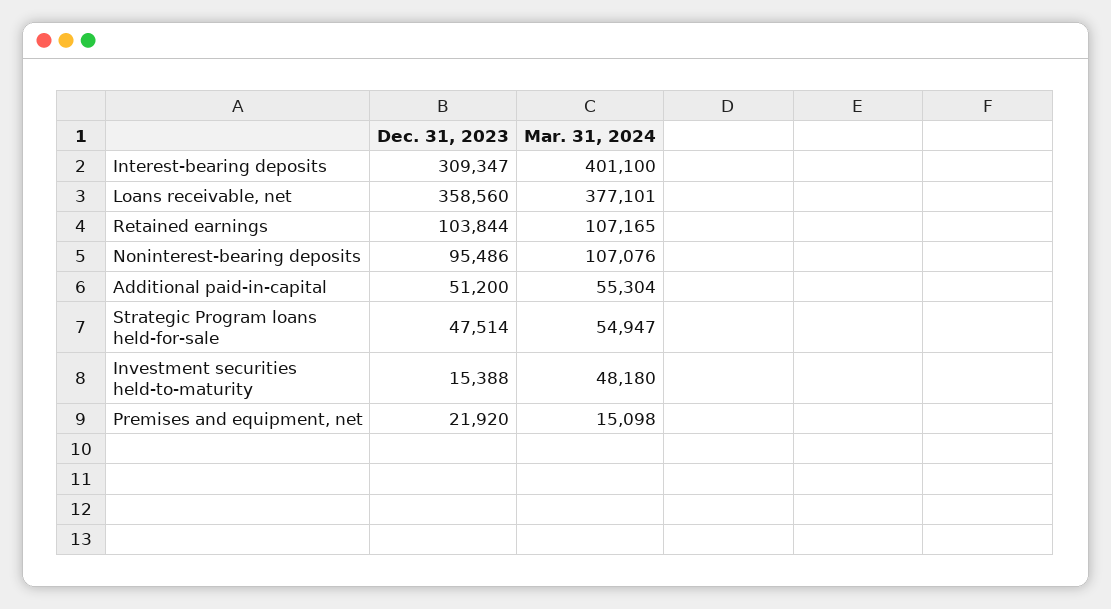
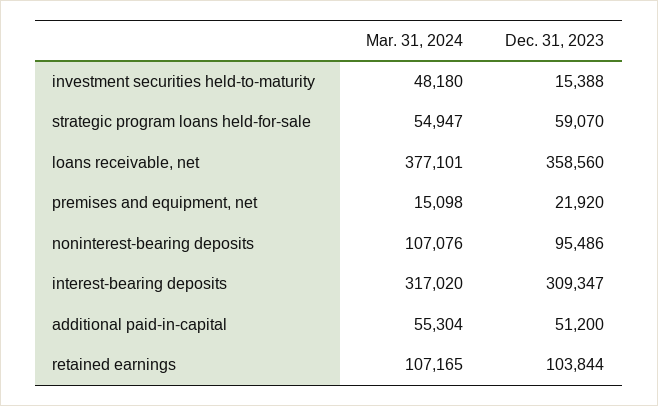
Mar. 31, 2024, Interest-bearing deposits: 401100 -> 317020
Dec. 31, 2023, Strategic Program loans held-for-sale: 47514 -> 59070

